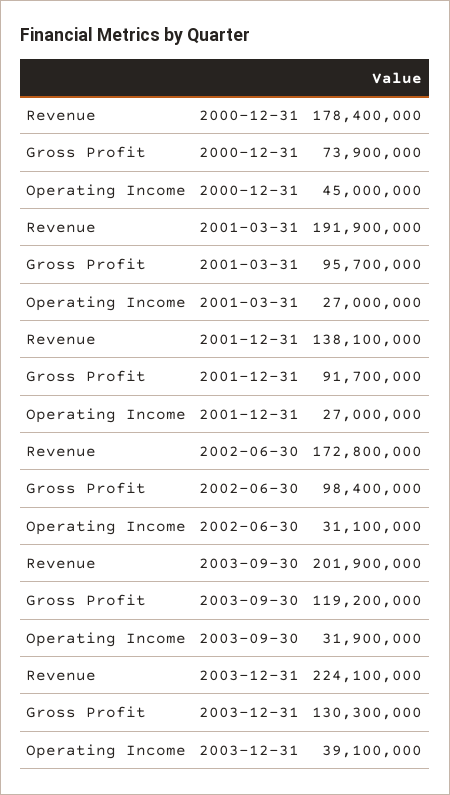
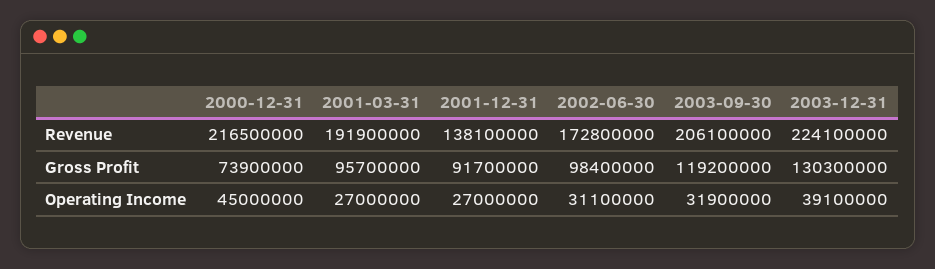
Revenue, 2000-12-31: 178400000 -> 216500000
Revenue, 2003-09-30: 201900000 -> 206100000

